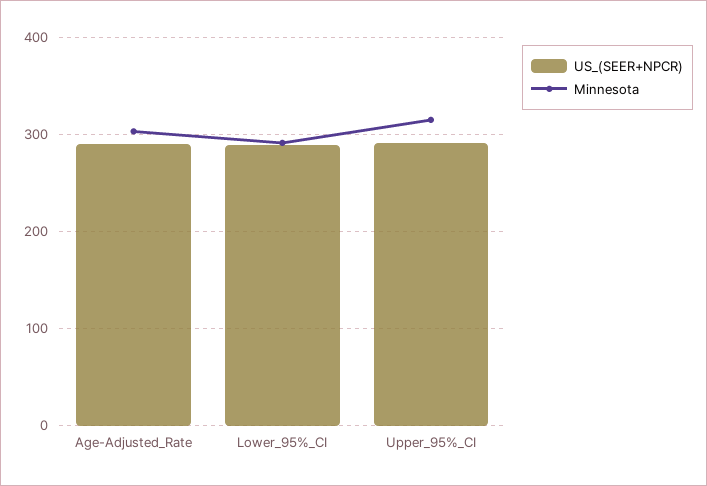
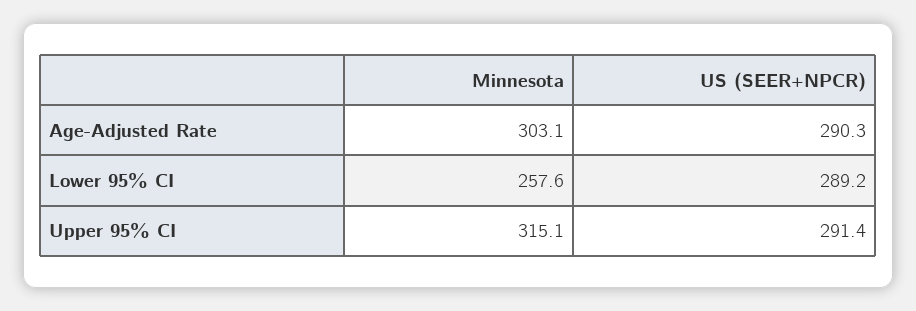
Minnesota, Lower_95%_CI: 290 -> 257.6

